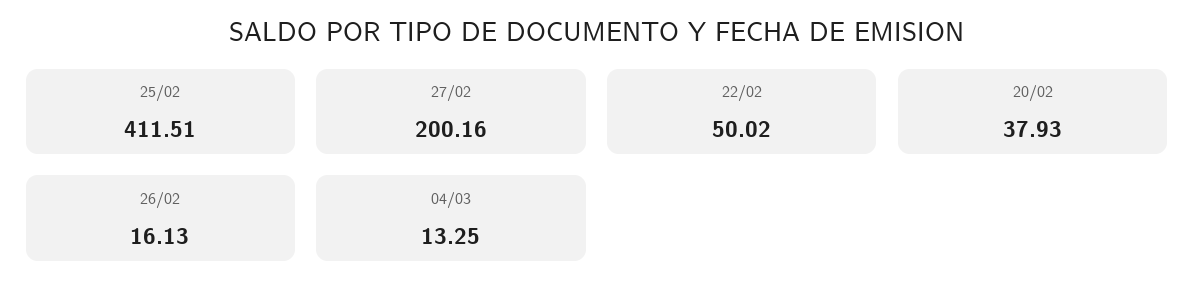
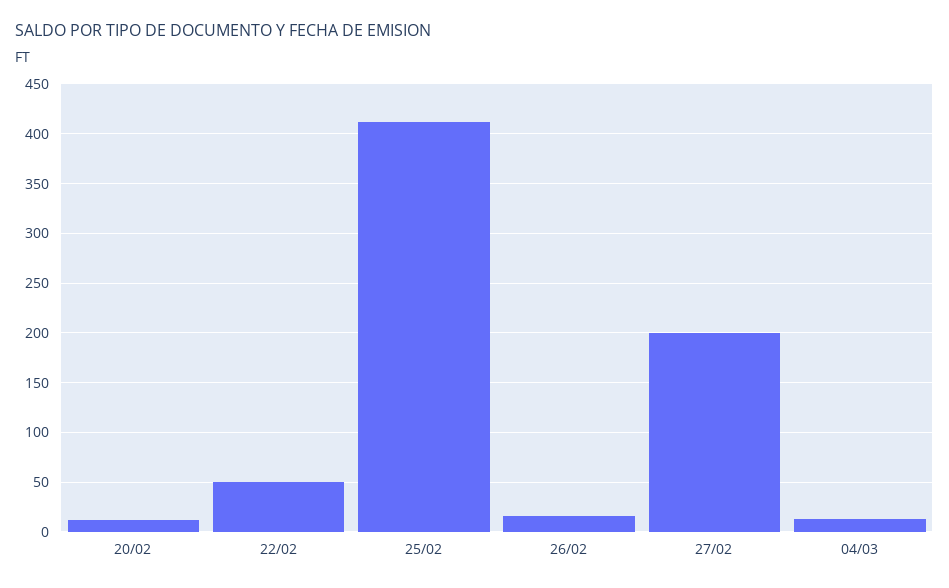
20/02: 37.93 -> 10

